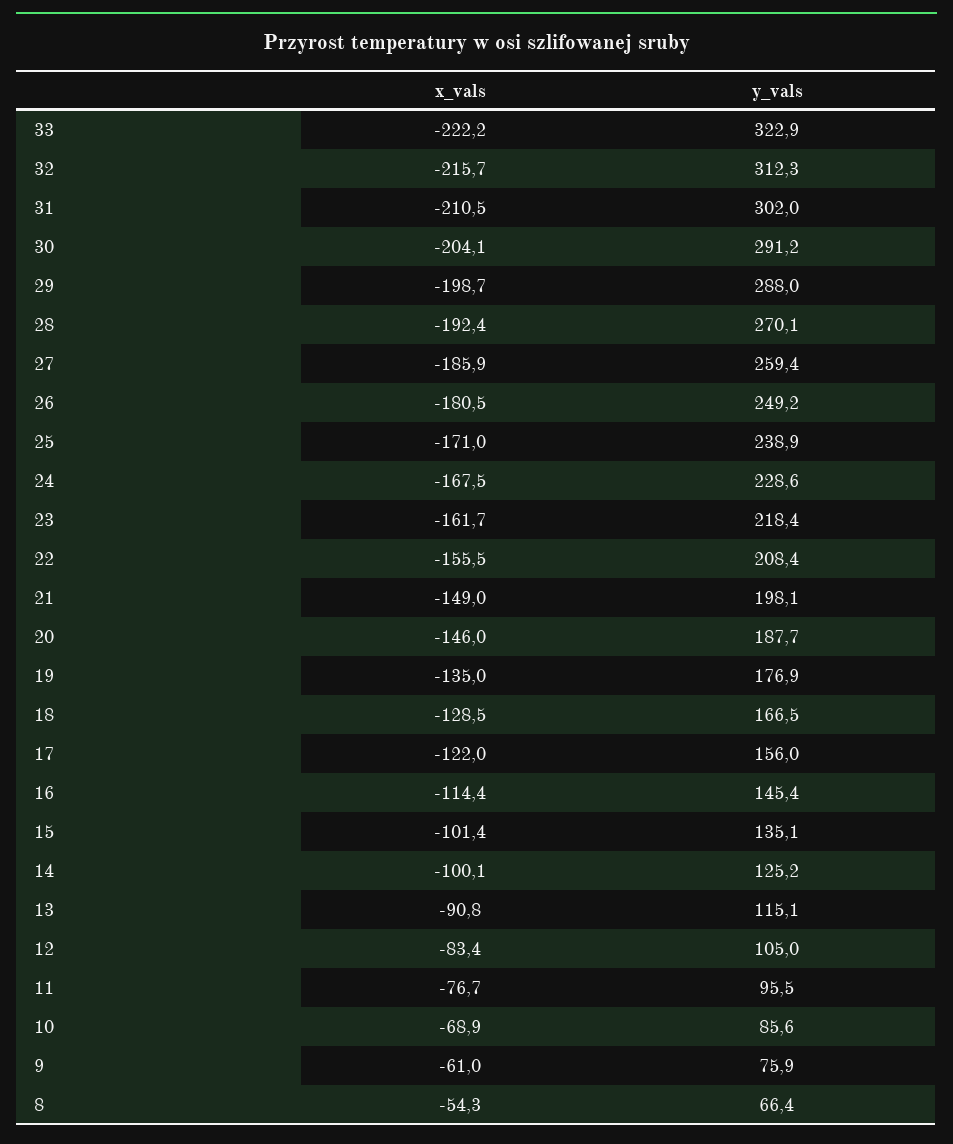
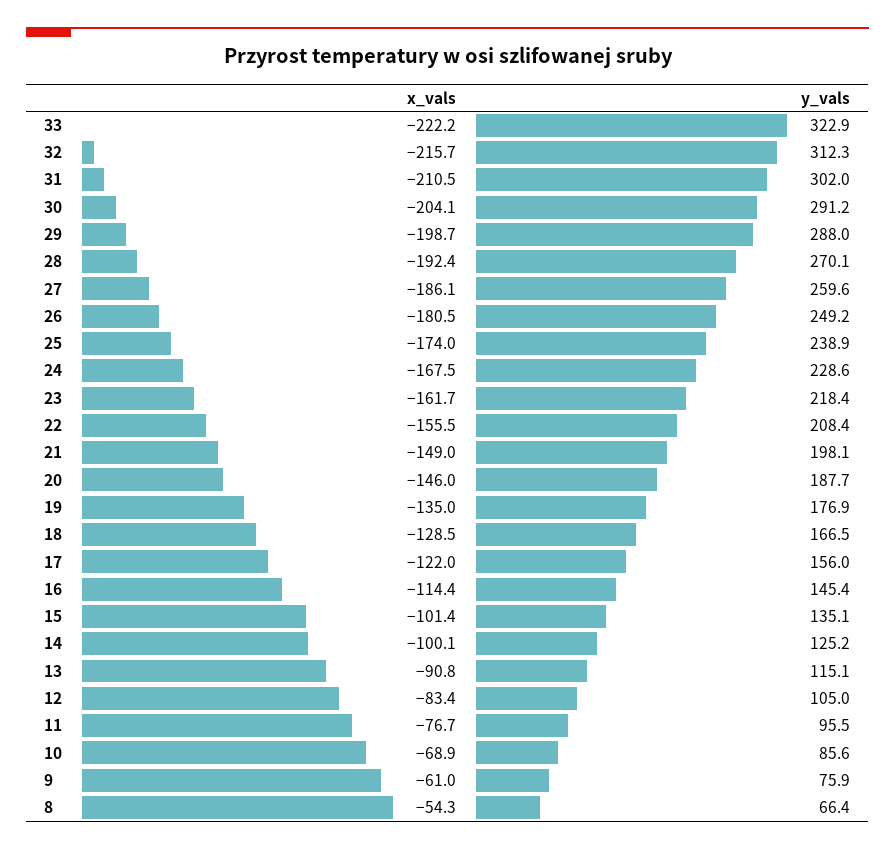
x_vals, 27: -185.9 -> -186.1
y_vals, 27: 259.4 -> 259.6
x_vals, 25: -171 -> -174

